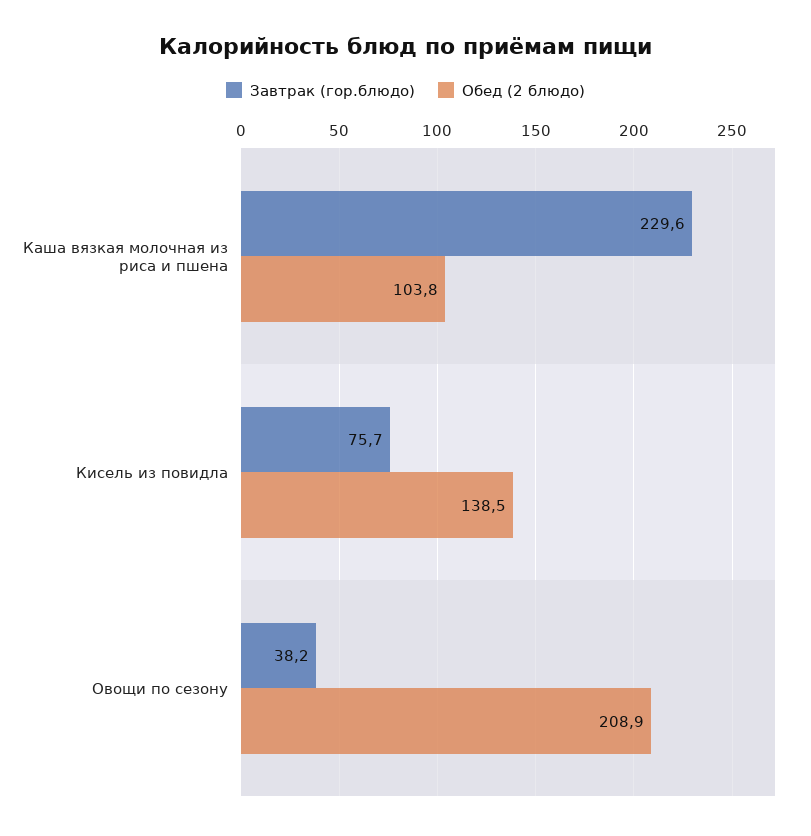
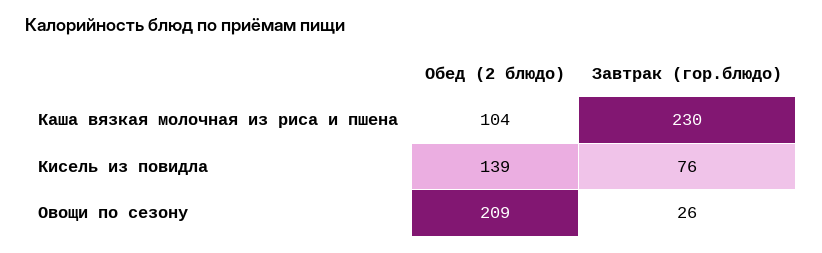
Завтрак (гор.блюдо), Овощи по сезону: 38.2 -> 26

